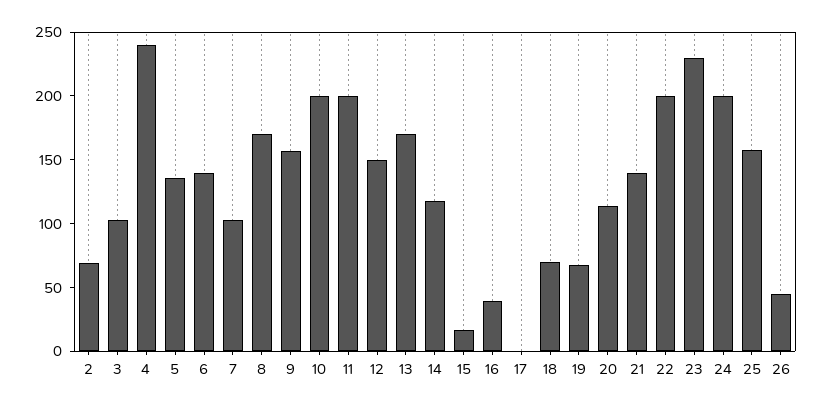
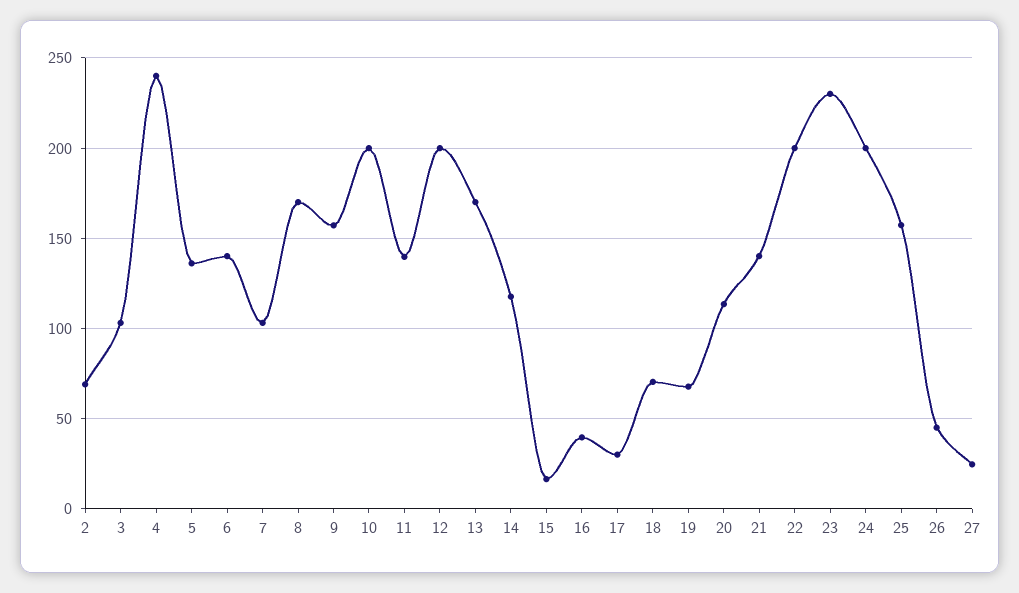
11: 200 -> 140
12: 150 -> 200
17: 0 -> 30
27: none -> 25

